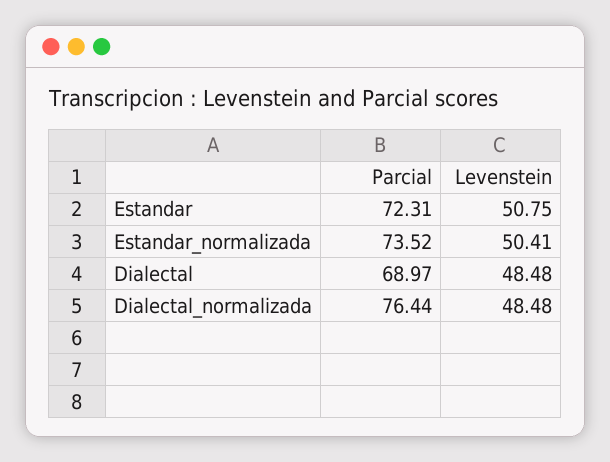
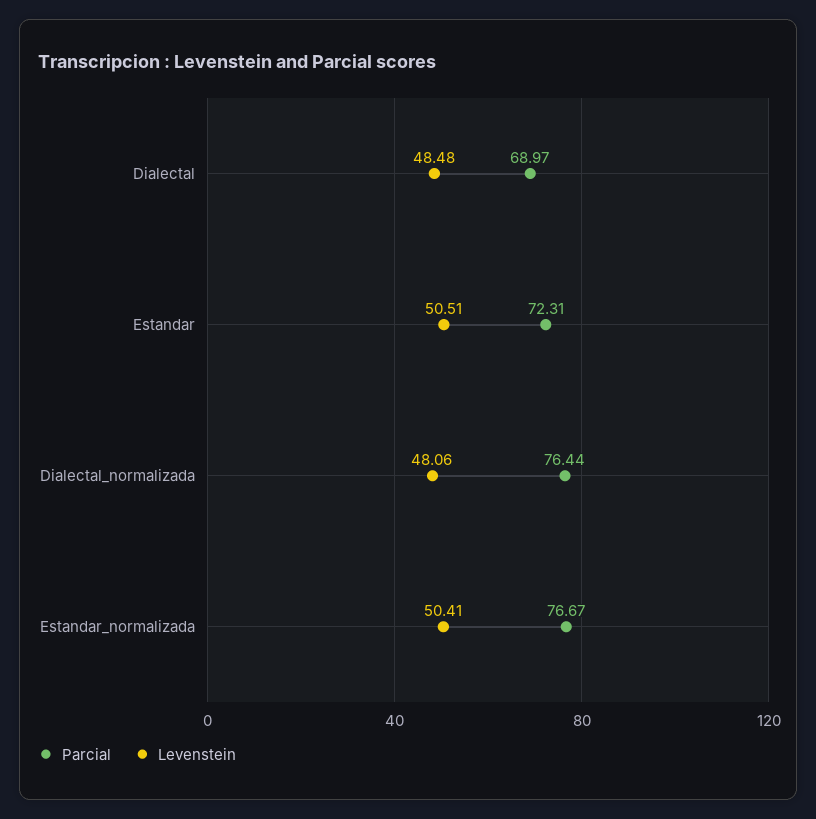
Levenstein, Estandar: 50.75 -> 50.51
Parcial, Estandar_normalizada: 73.52 -> 76.67
Levenstein, Dialectal_normalizada: 48.48 -> 48.06

